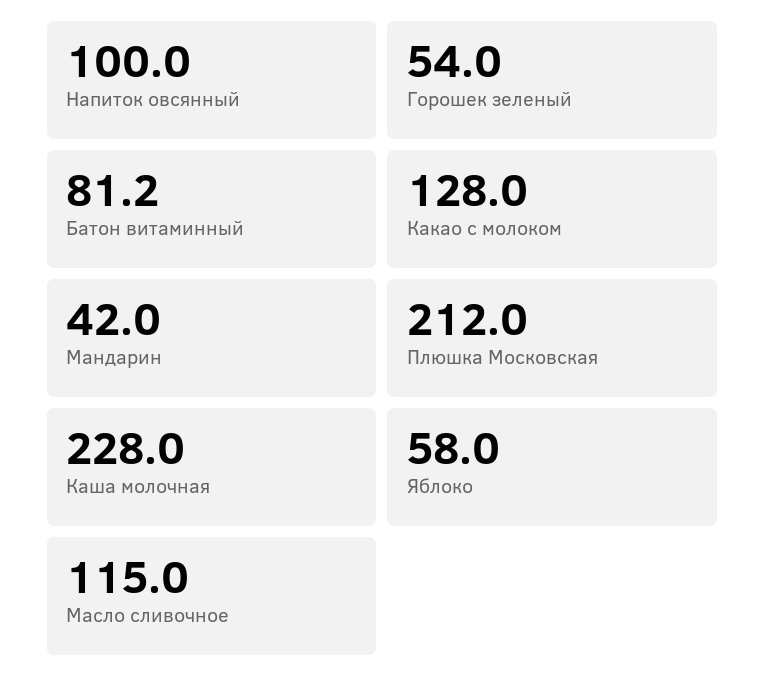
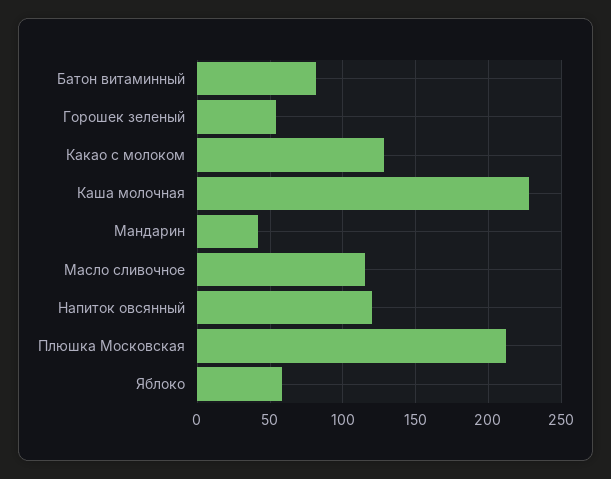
Напиток овсянный: 100 -> 120

